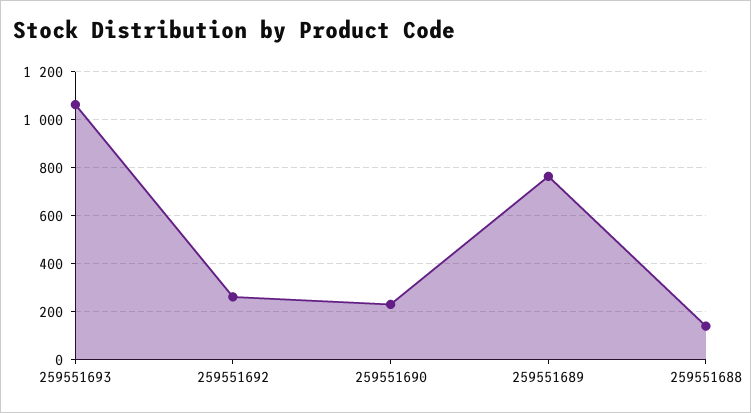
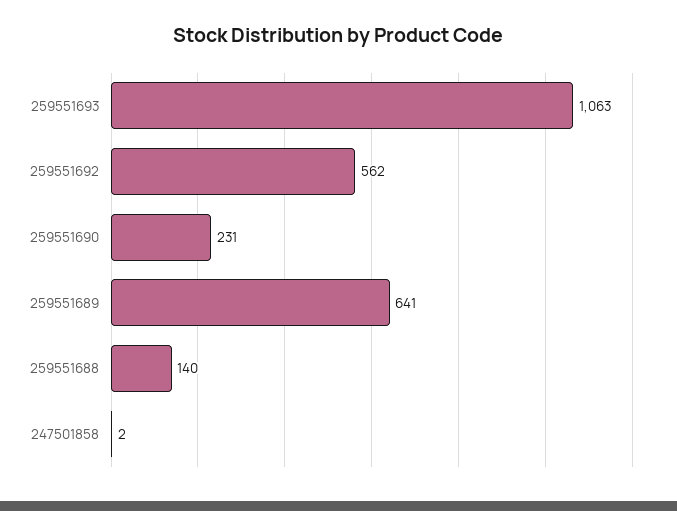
259551692: 250 -> 562
259551689: 750 -> 641
247501858: none -> 2

